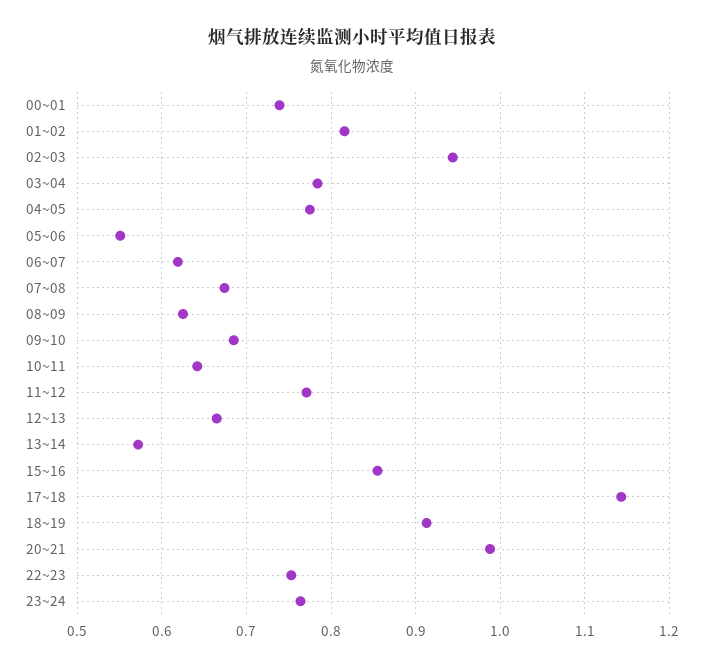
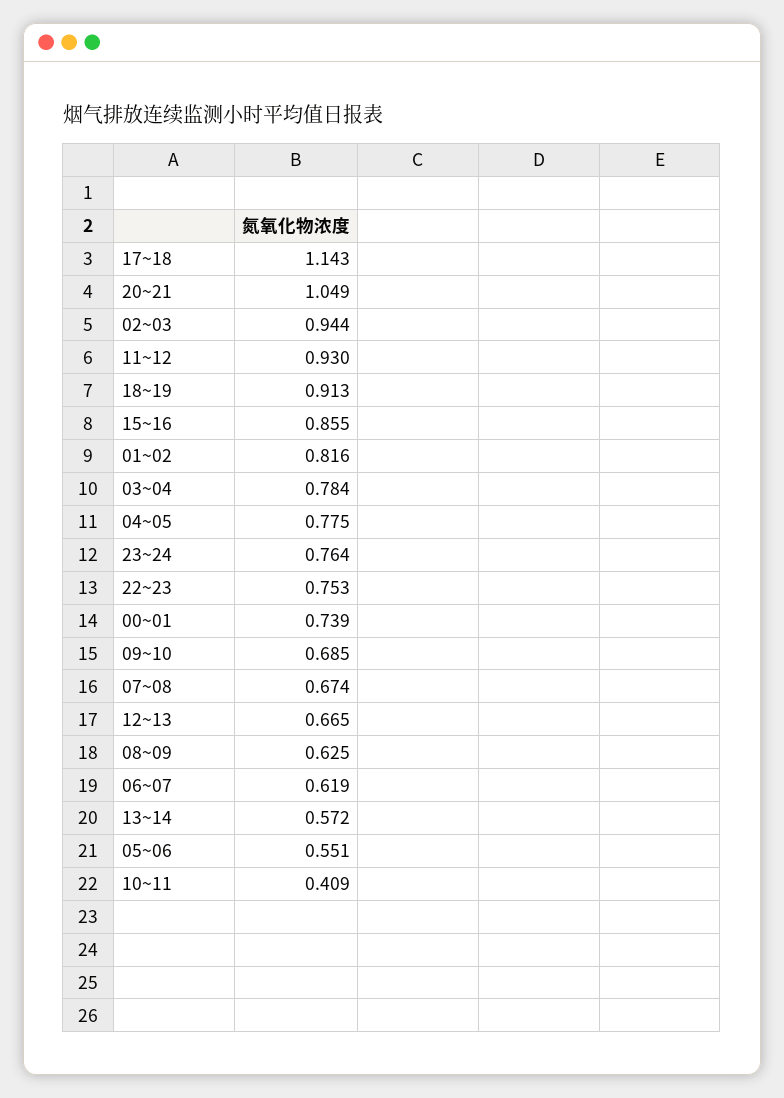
10~11: 0.64 -> 0.409
11~12: 0.77 -> 0.93
20~21: 0.99 -> 1.049

